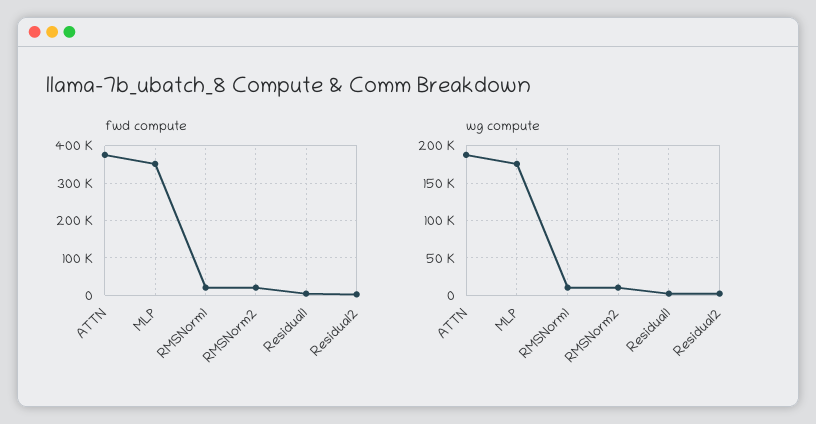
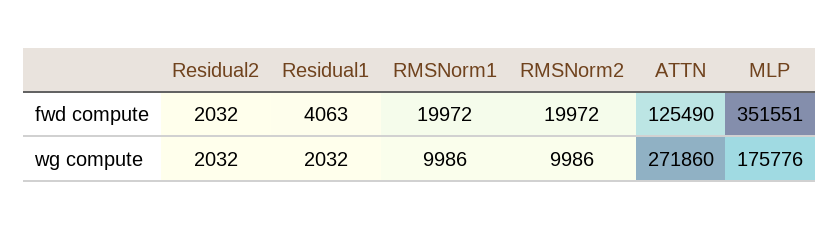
fwd compute, ATTN: 380000 -> 125490
wg compute, ATTN: 190000 -> 271860

